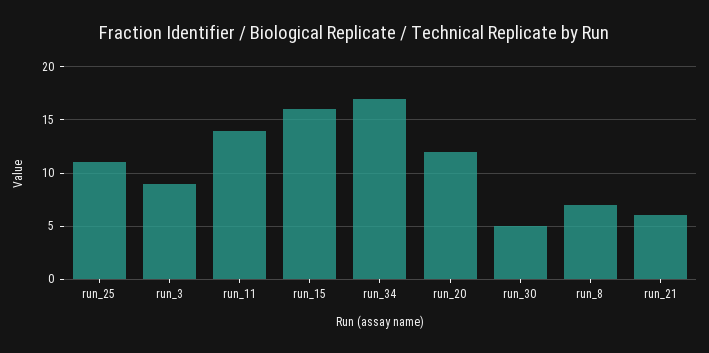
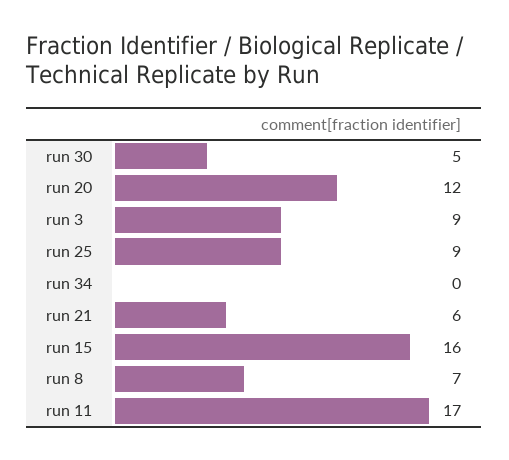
run_25: 11 -> 9
run_11: 14 -> 17
run_34: 17 -> 0

